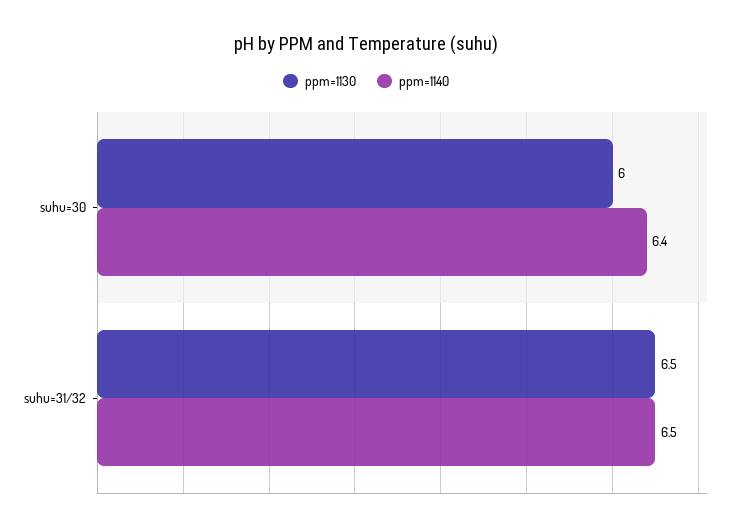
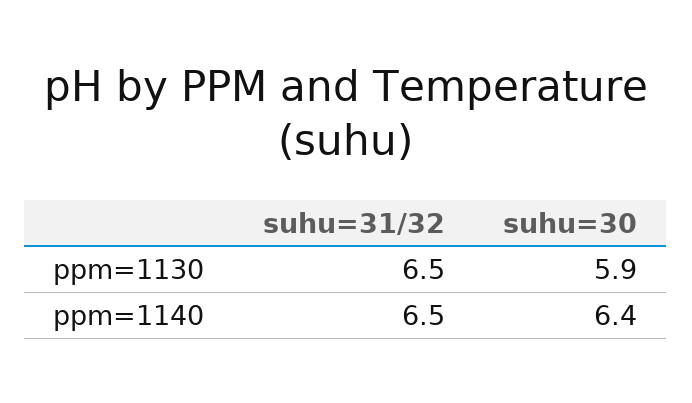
ppm=1130, suhu=30: 6 -> 5.9

